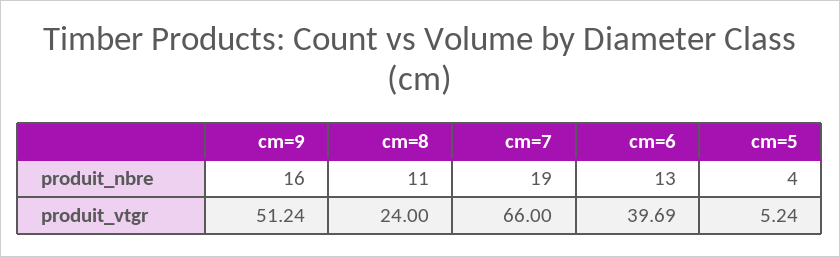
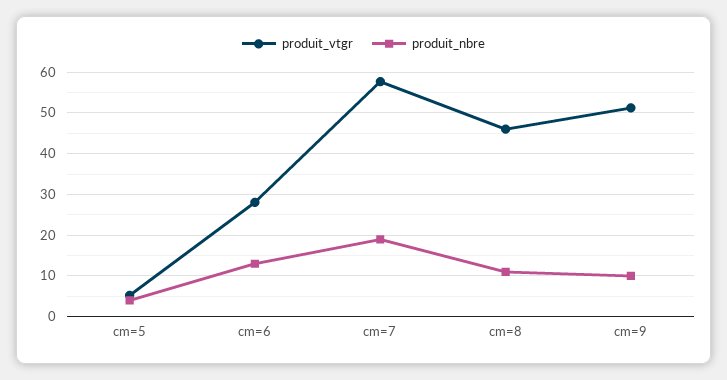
produit_nbre, cm=9: 16 -> 10
produit_vtgr, cm=8: 24 -> 46
produit_vtgr, cm=7: 66 -> 58
produit_vtgr, cm=6: 39.69 -> 28

